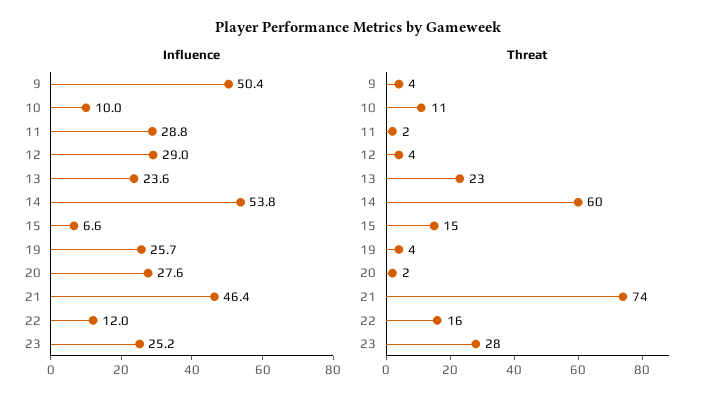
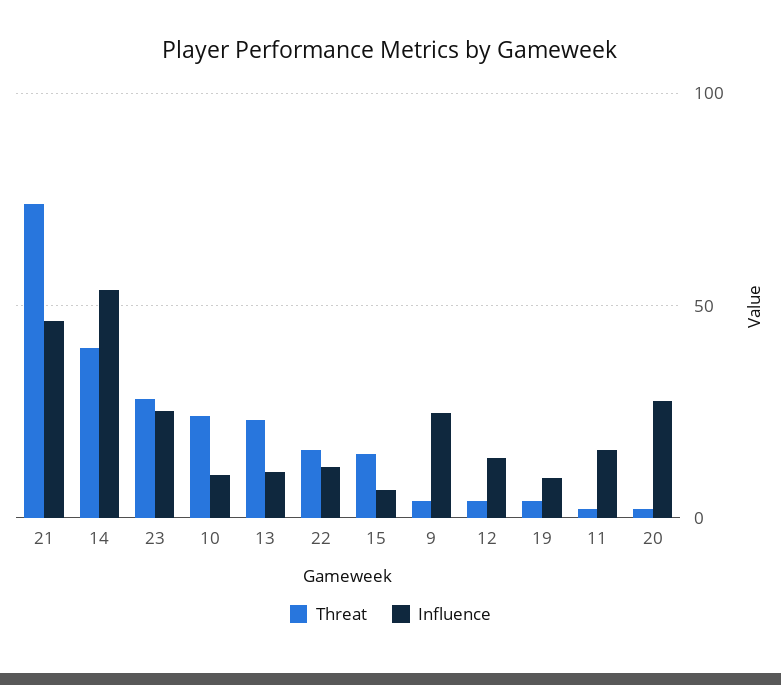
Influence, 9: 50.4 -> 25
Influence, 11: 28.8 -> 15
Influence, 12: 29 -> 15
Influence, 13: 23.6 -> 10
Influence, 19: 25.7 -> 10
Threat, 10: 11 -> 25
Threat, 14: 60 -> 40

